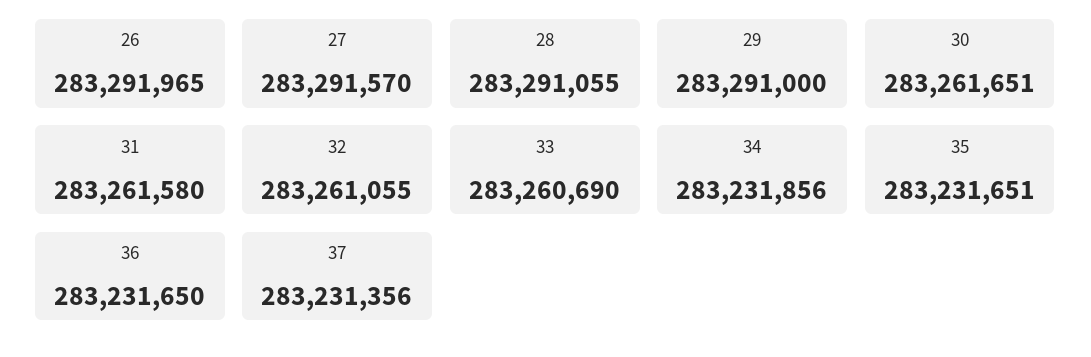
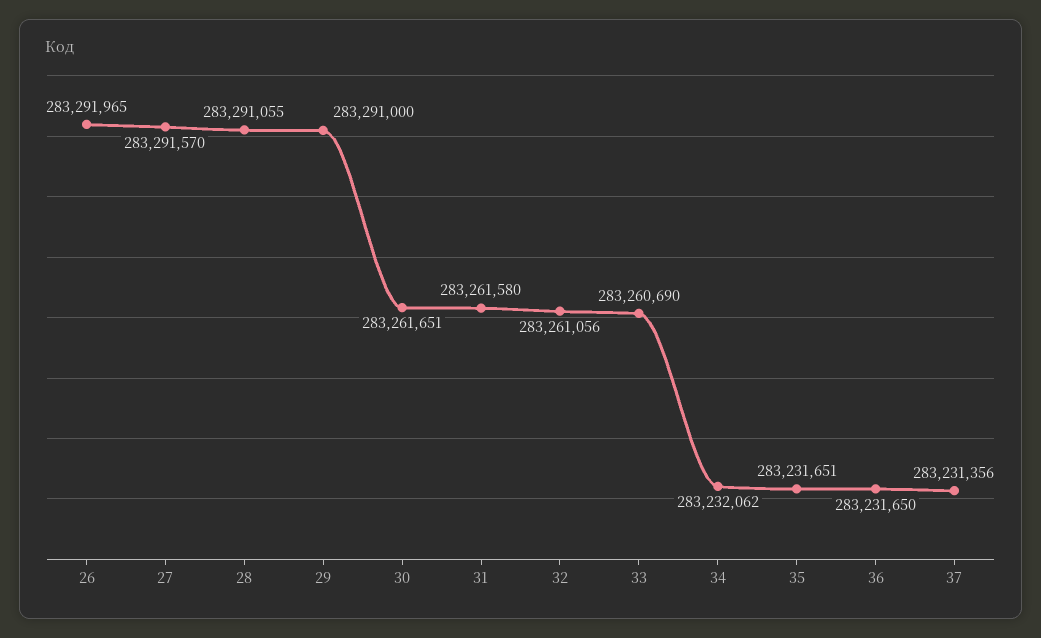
32: 283261055 -> 283261056
34: 283231856 -> 283232062

